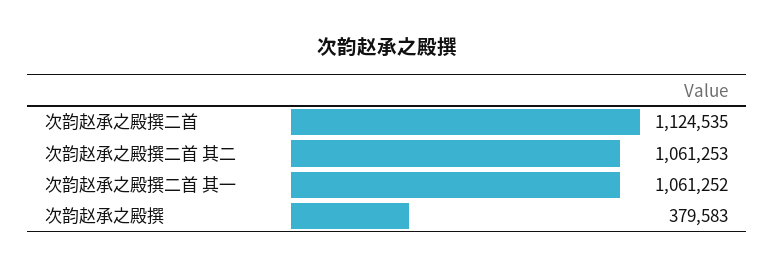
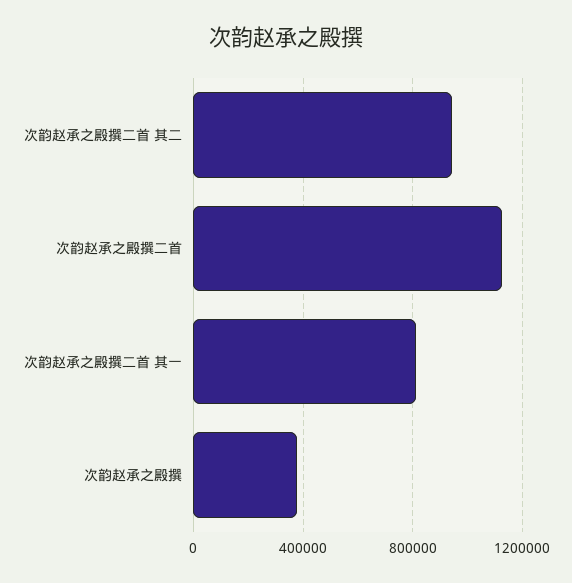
次韵赵承之殿撰二首 其二: 1061253 -> 950000
次韵赵承之殿撰二首 其一: 1061252 -> 800000

